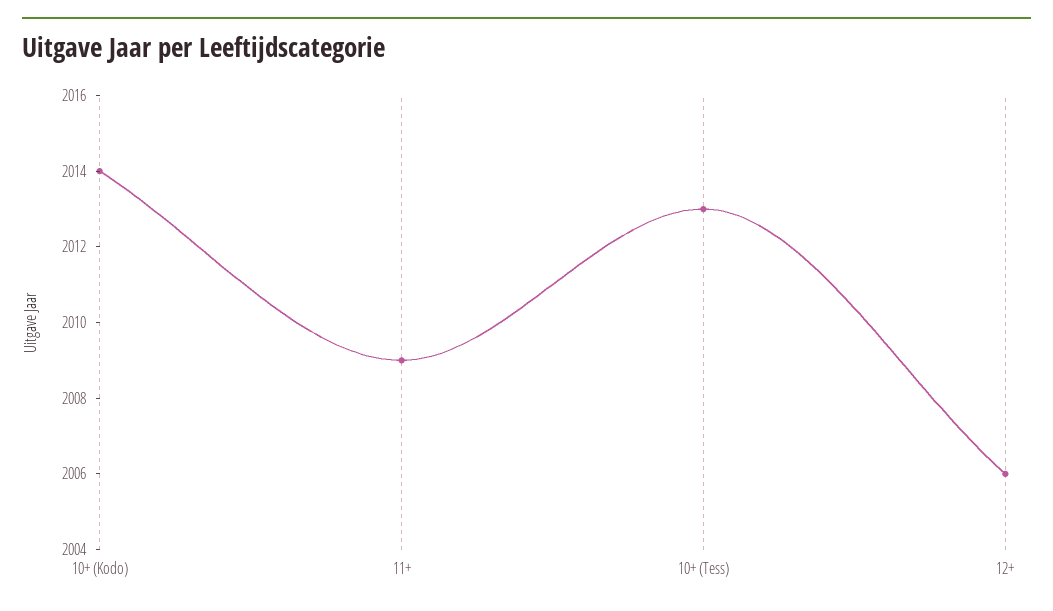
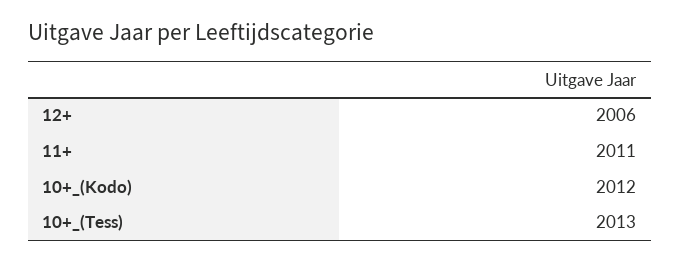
10+ (Kodo): 2014 -> 2012
11+: 2009 -> 2011

